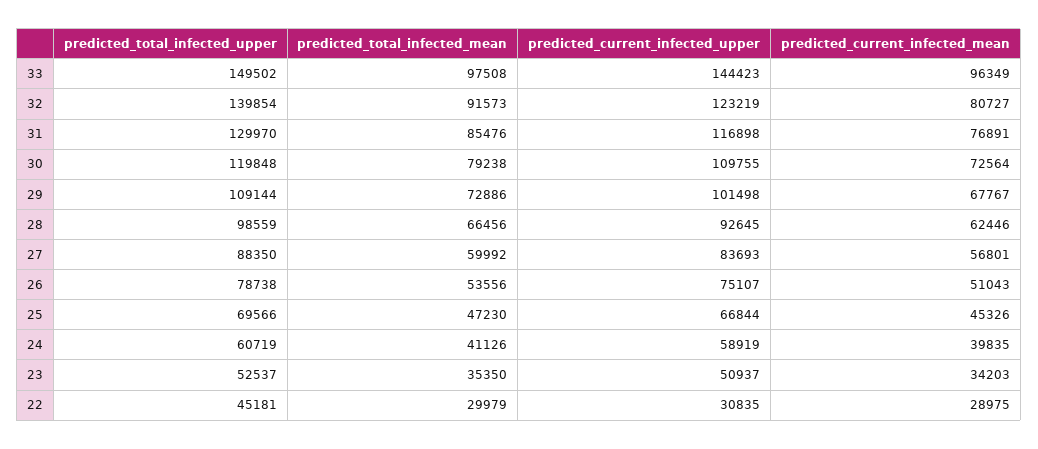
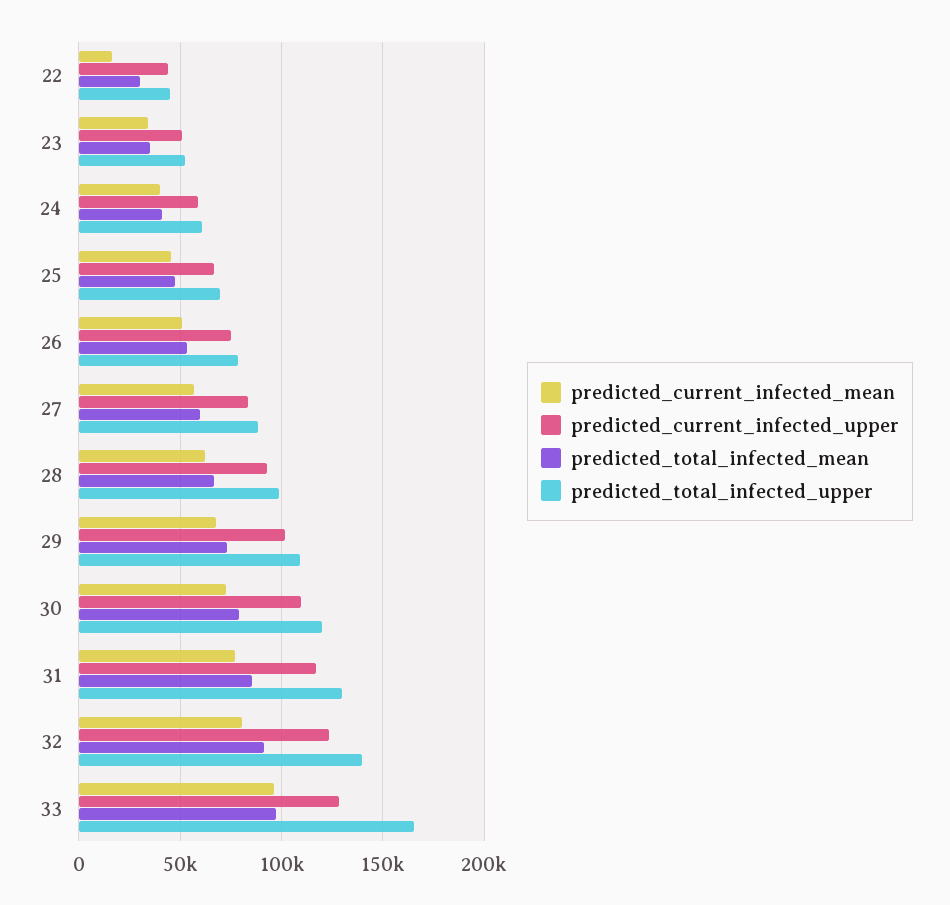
predicted_total_infected_upper, 33: 149502 -> 165000
predicted_current_infected_upper, 33: 144423 -> 130000
predicted_current_infected_upper, 22: 30835 -> 45000
predicted_current_infected_mean, 22: 28975 -> 15000

